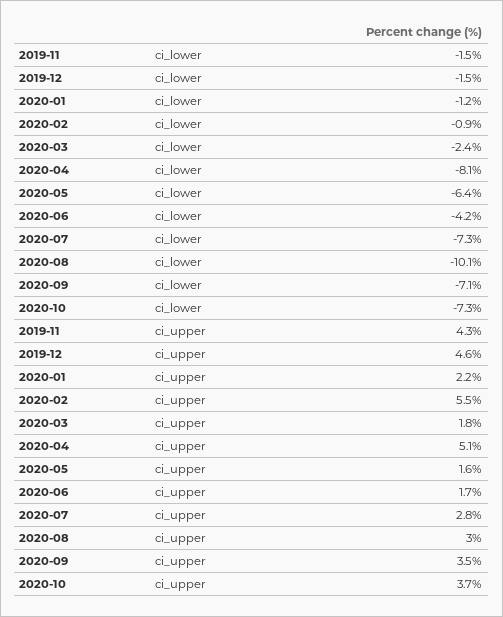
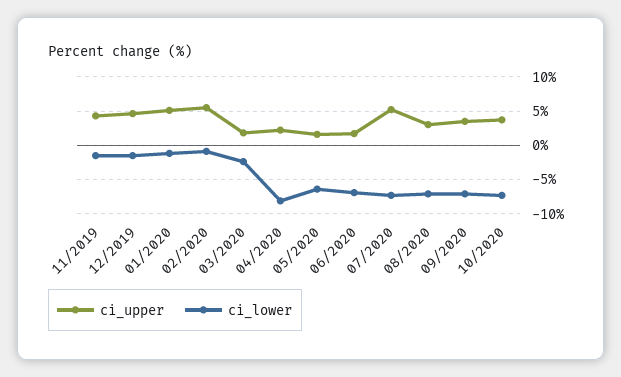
ci_lower, 2020-06: -4.2 -> -7
ci_lower, 2020-08: -10.1 -> -7
ci_upper, 2020-01: 2.2 -> 5
ci_upper, 2020-04: 5.1 -> 2
ci_upper, 2020-07: 2.8 -> 5

